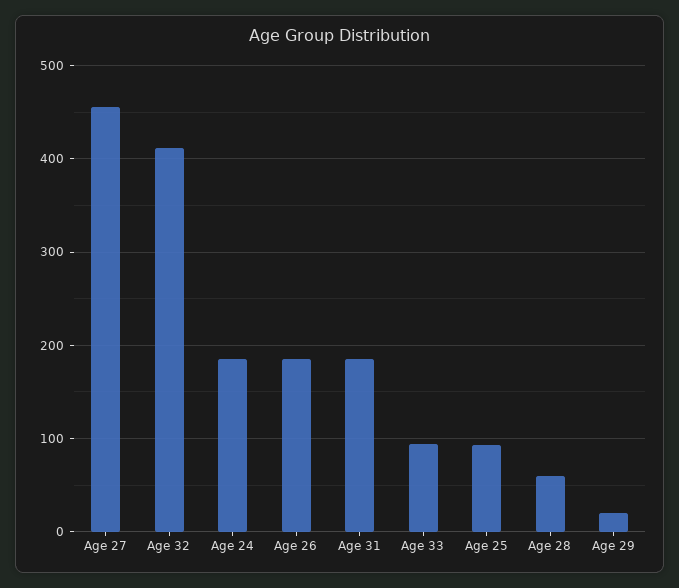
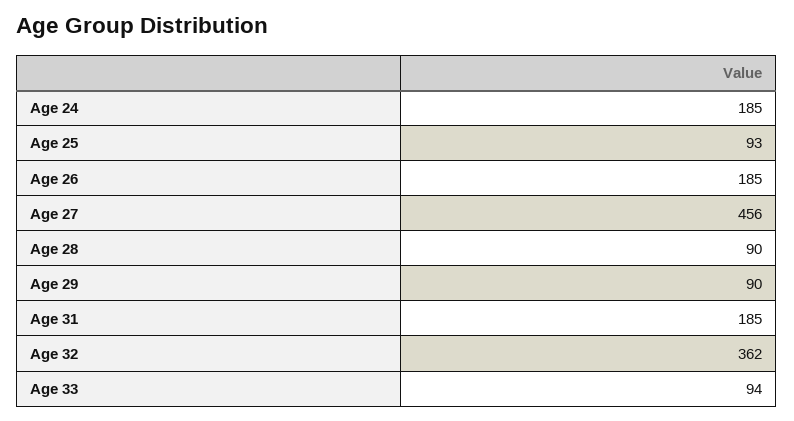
Age 32: 410 -> 362
Age 28: 60 -> 90
Age 29: 20 -> 90

